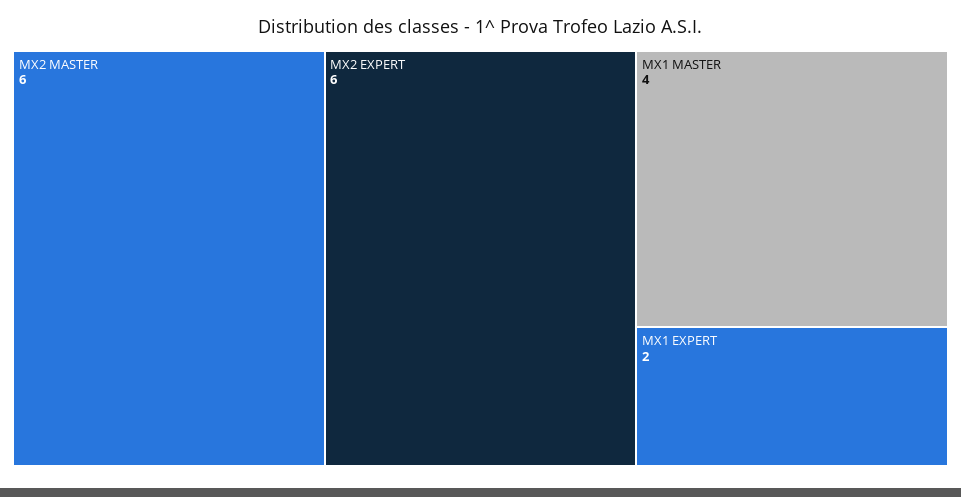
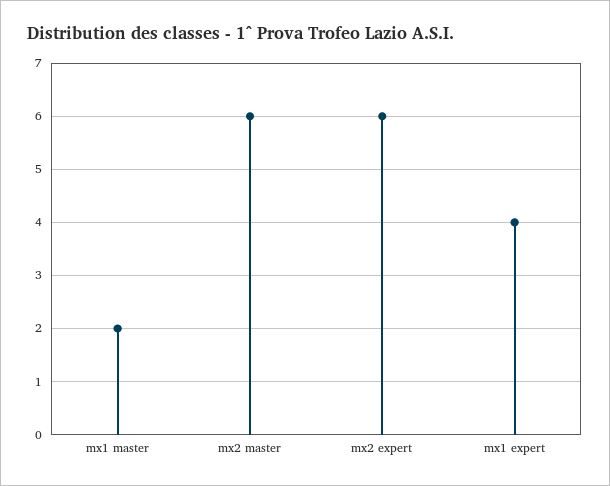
MX1 MASTER: 4 -> 2
MX1 EXPERT: 2 -> 4

